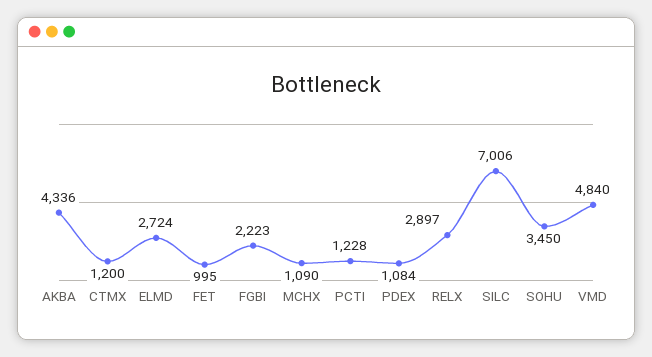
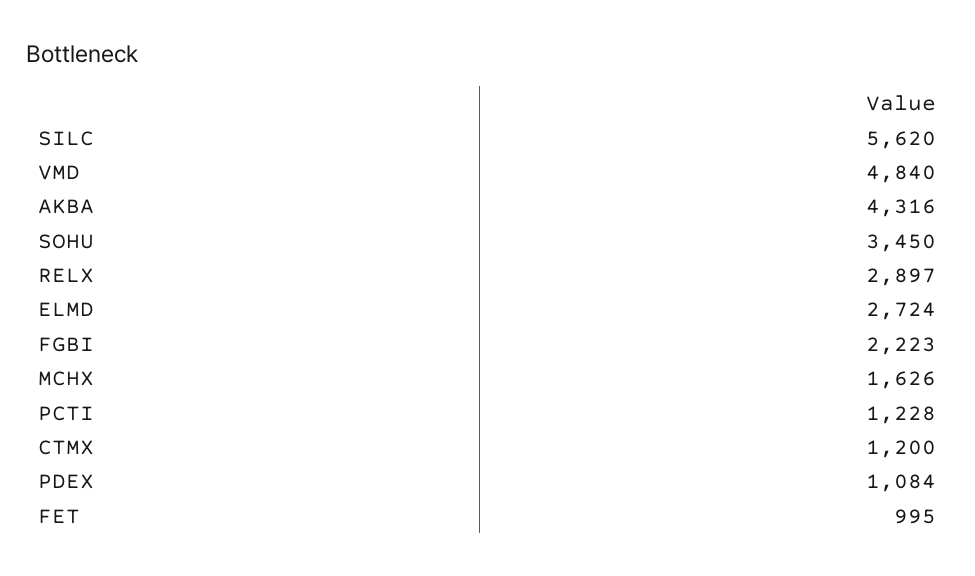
AKBA: 4336 -> 4316
MCHX: 1090 -> 1626
SILC: 7006 -> 5620

